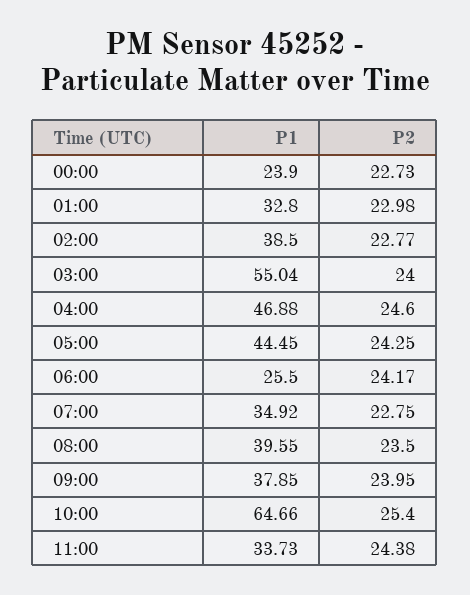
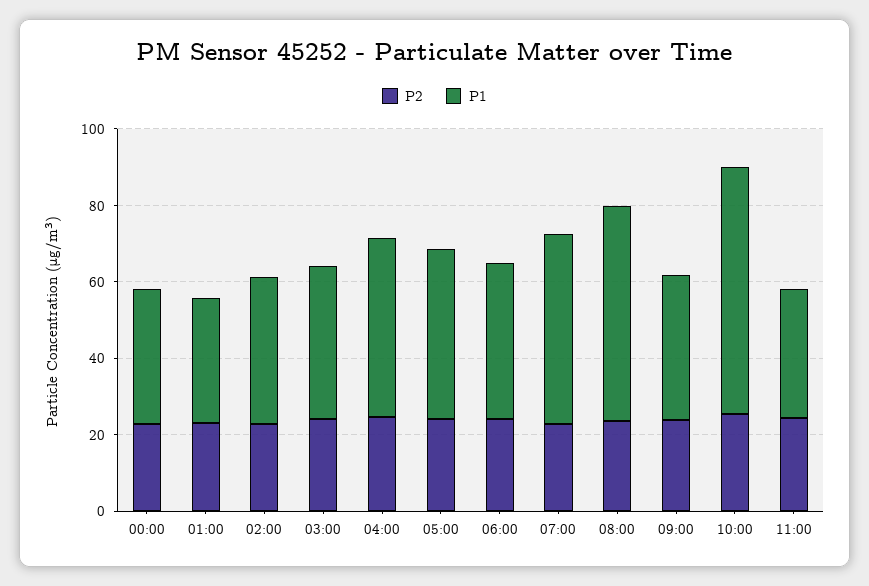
P1, 00:00: 23.9 -> 35
P1, 03:00: 55.04 -> 40
P1, 06:00: 25.5 -> 40
P1, 07:00: 34.92 -> 50
P1, 08:00: 39.55 -> 55

